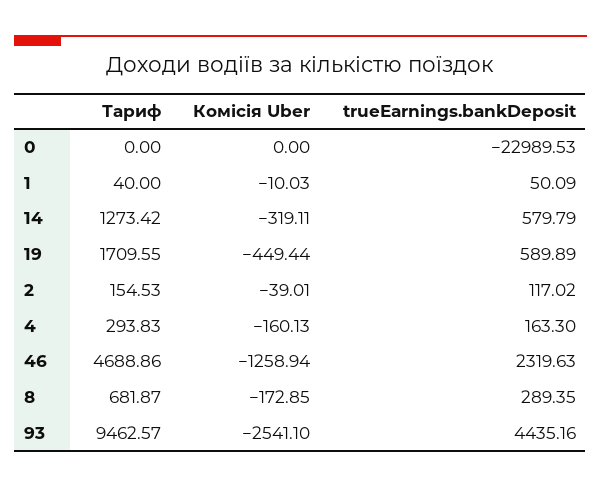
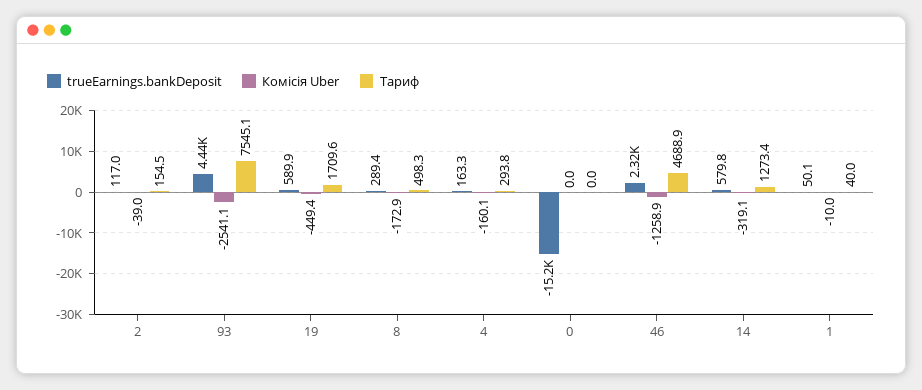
trueEarnings.bankDeposit, 0: -22989.53 -> -15200
Тариф, 8: 681.87 -> 498.3
Тариф, 93: 9462.57 -> 7545.1

